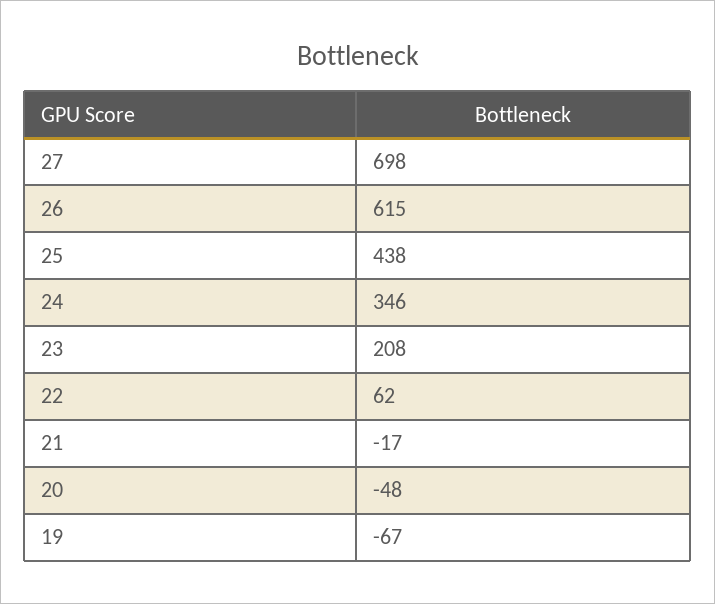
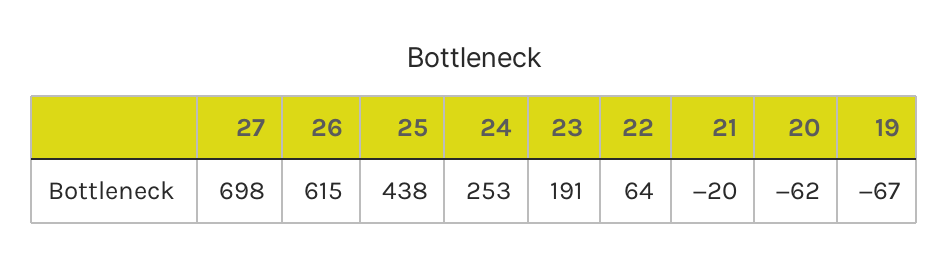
24: 346 -> 253
23: 208 -> 191
22: 62 -> 64
21: -17 -> -20
20: -48 -> -62

